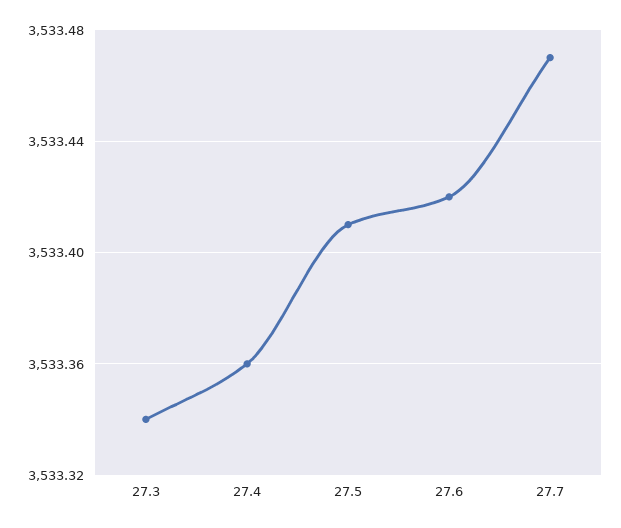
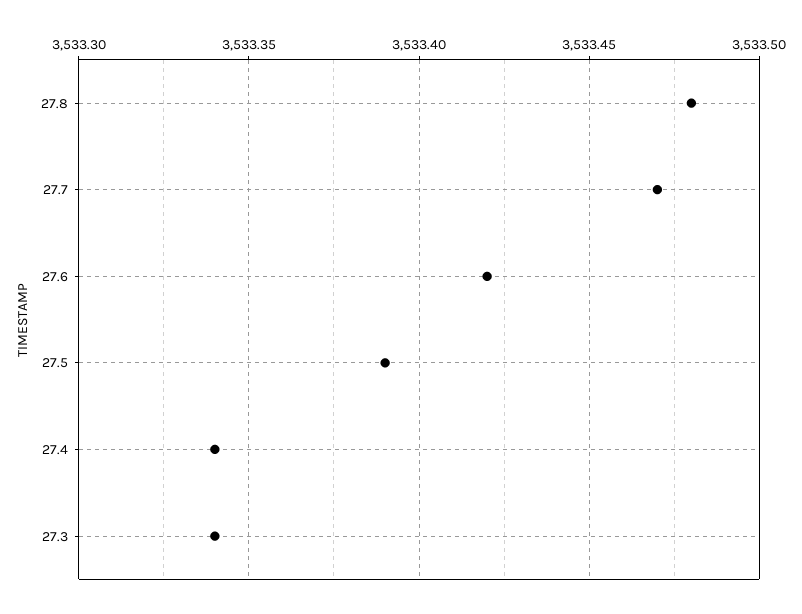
27.4: 3533.36 -> 3533.34
27.5: 3533.41 -> 3533.39
27.8: none -> 3533.48

